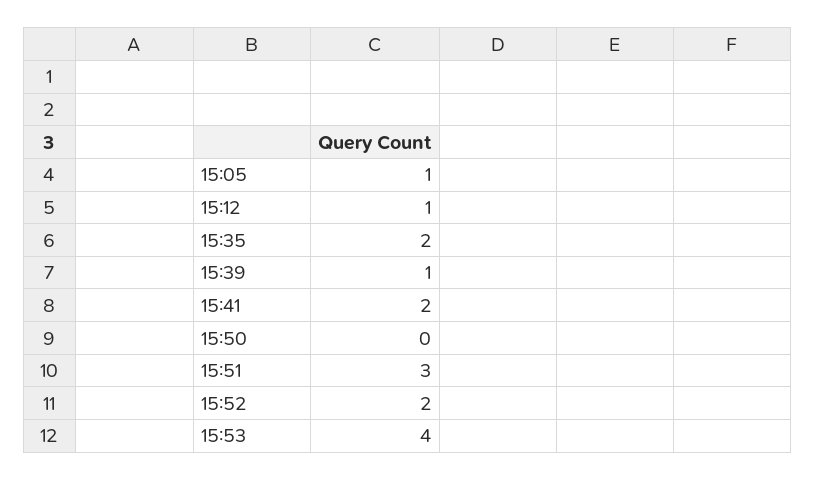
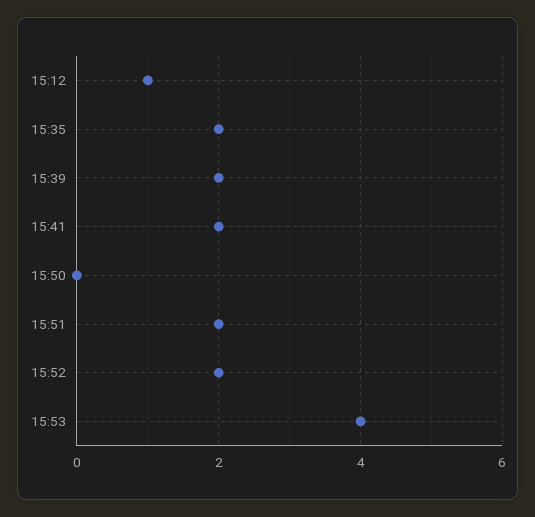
15:05: 1 -> none
15:39: 1 -> 2
15:51: 3 -> 2

